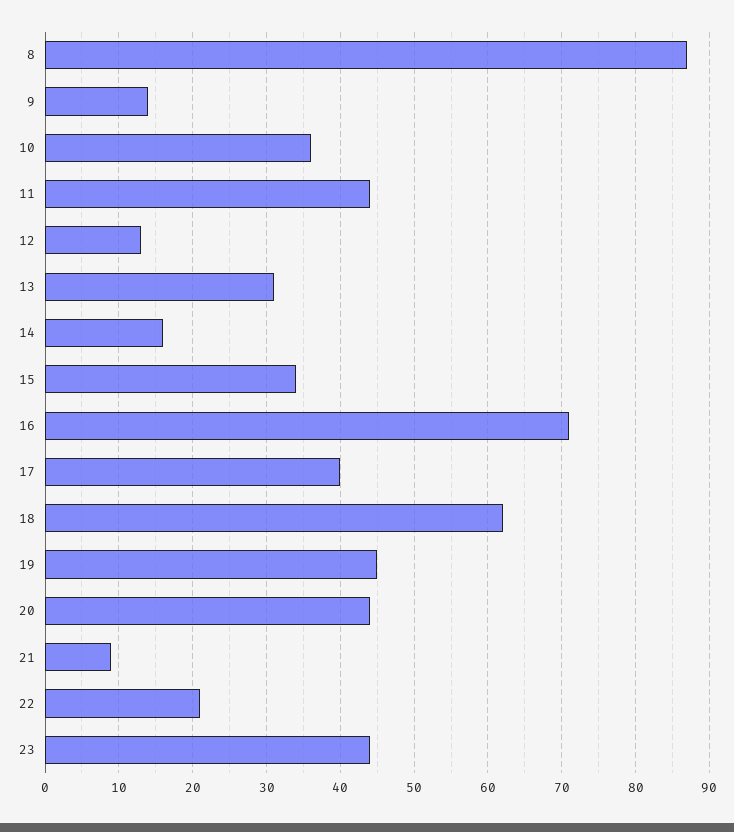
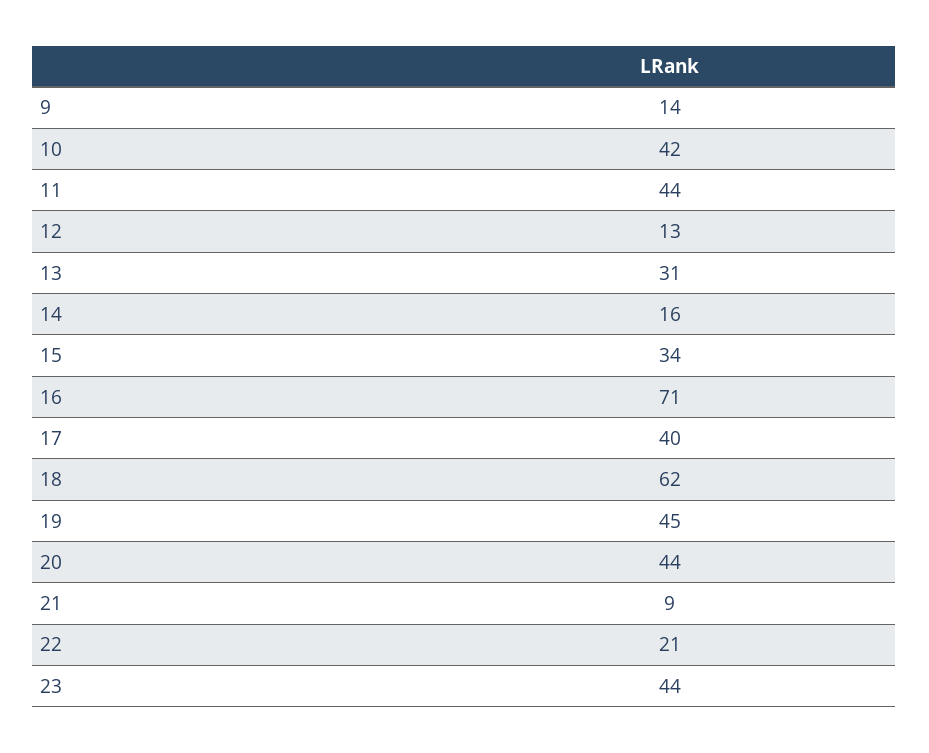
8: 87 -> none
10: 36 -> 42

